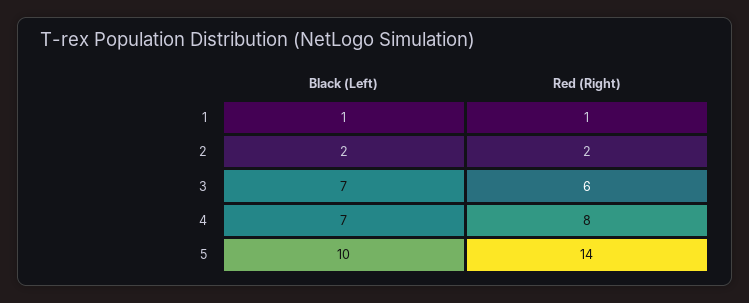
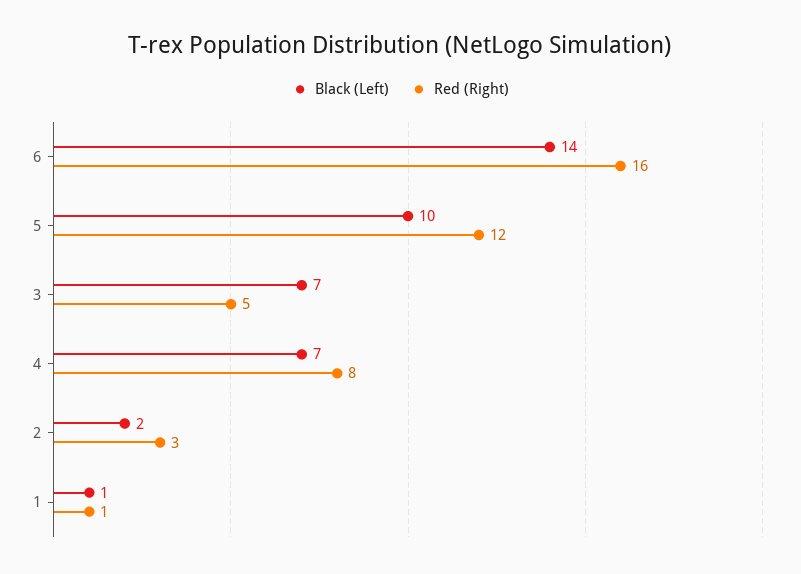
Red (Right), 2: 2 -> 3
Red (Right), 3: 6 -> 5
Red (Right), 5: 14 -> 12
Black (Left), 6: none -> 14
Red (Right), 6: none -> 16

